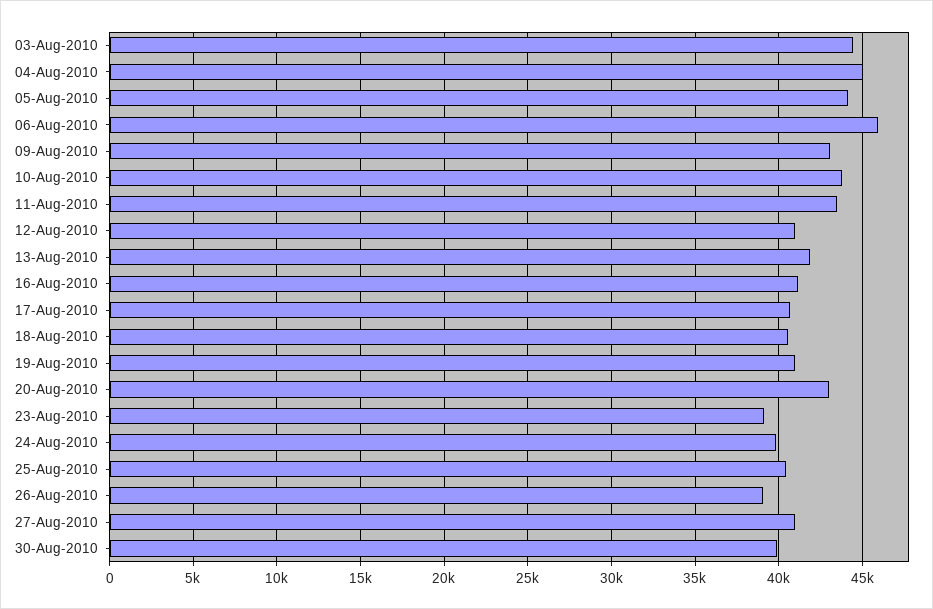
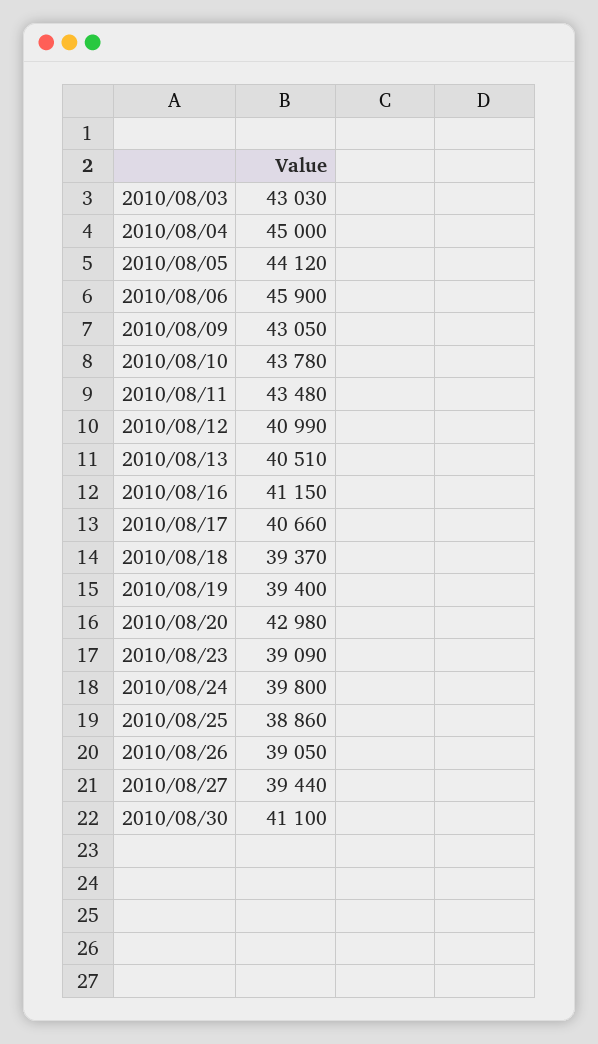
03-Aug-2010: 44500 -> 43030
13-Aug-2010: 42000 -> 40510
18-Aug-2010: 40500 -> 39370
19-Aug-2010: 41000 -> 39400
25-Aug-2010: 40500 -> 38860
27-Aug-2010: 41000 -> 39440
30-Aug-2010: 40000 -> 41100

